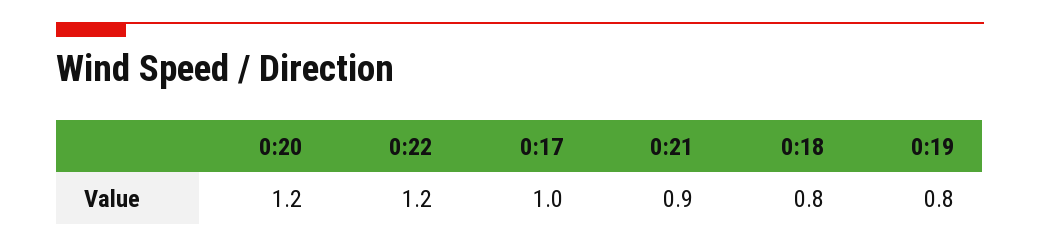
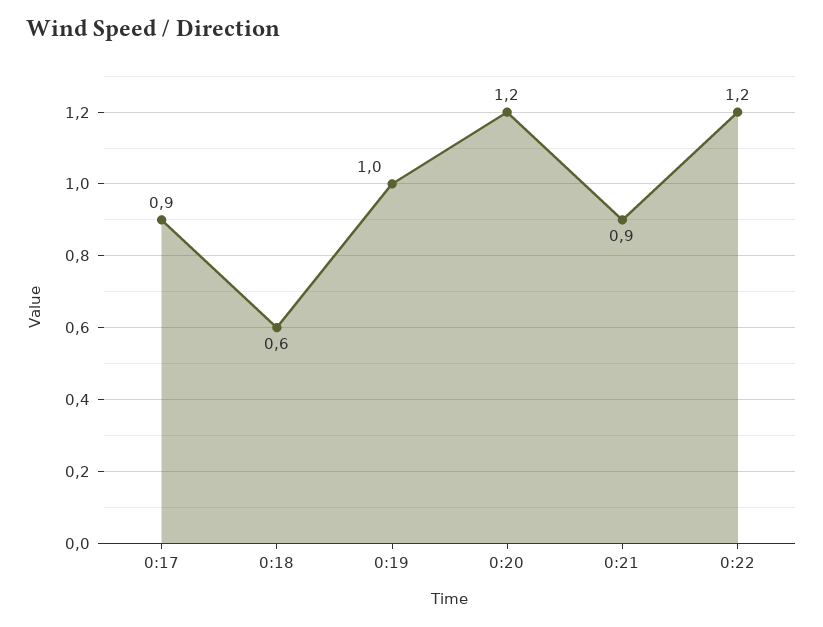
0:17: 1 -> 0.9
0:18: 0.8 -> 0.6
0:19: 0.8 -> 1

